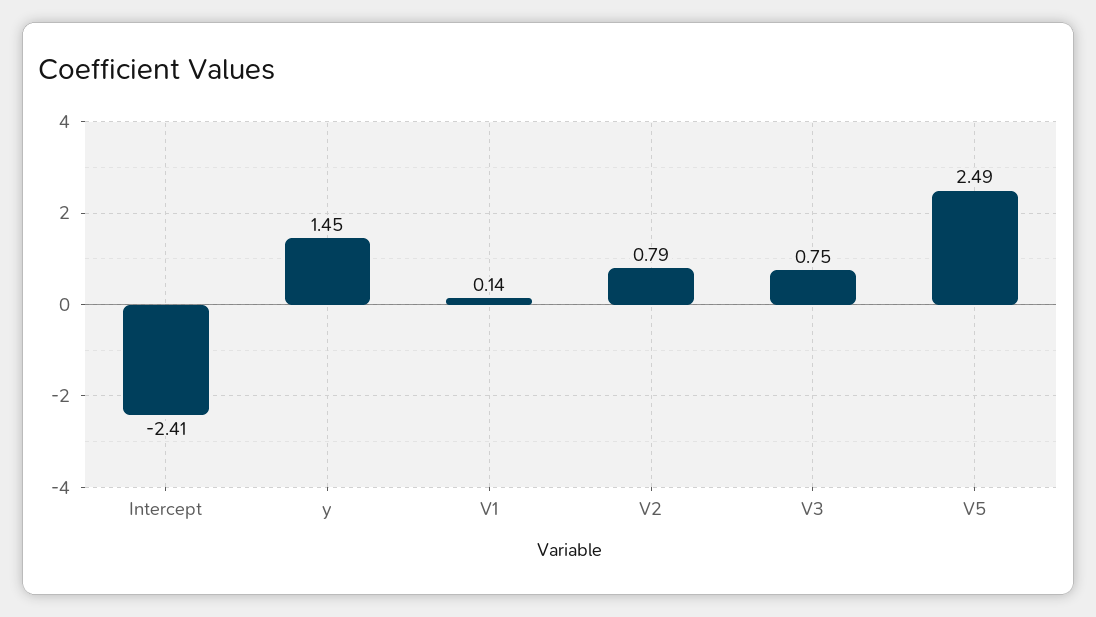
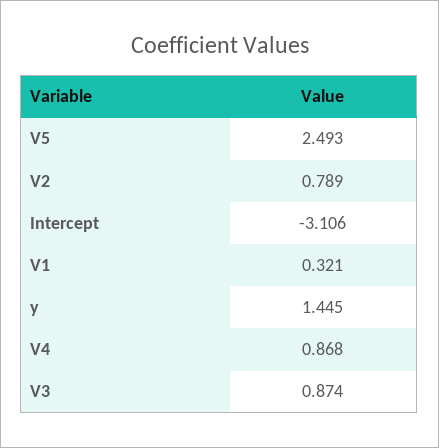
Intercept: -2.41 -> -3.106
V1: 0.14 -> 0.321
V3: 0.75 -> 0.874
V4: none -> 0.868

